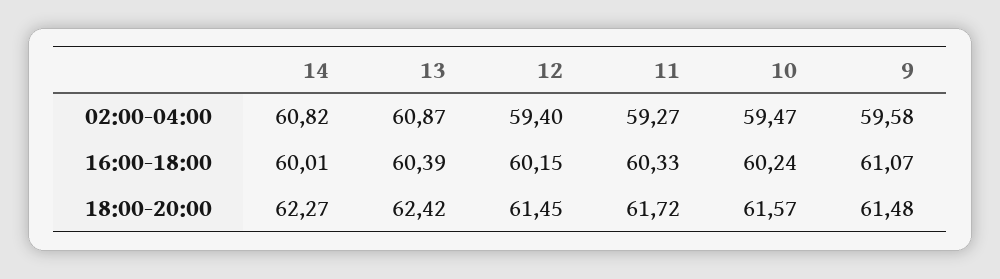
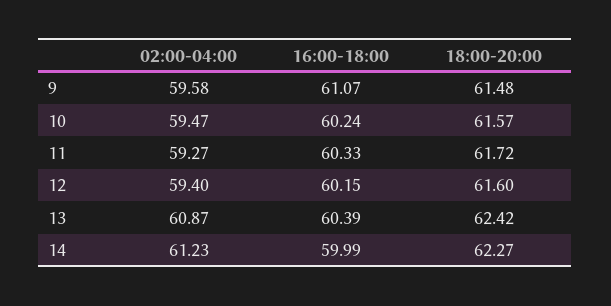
14, 02:00-04:00: 60.82 -> 61.23
14, 16:00-18:00: 60.01 -> 59.99
12, 18:00-20:00: 61.45 -> 61.6

